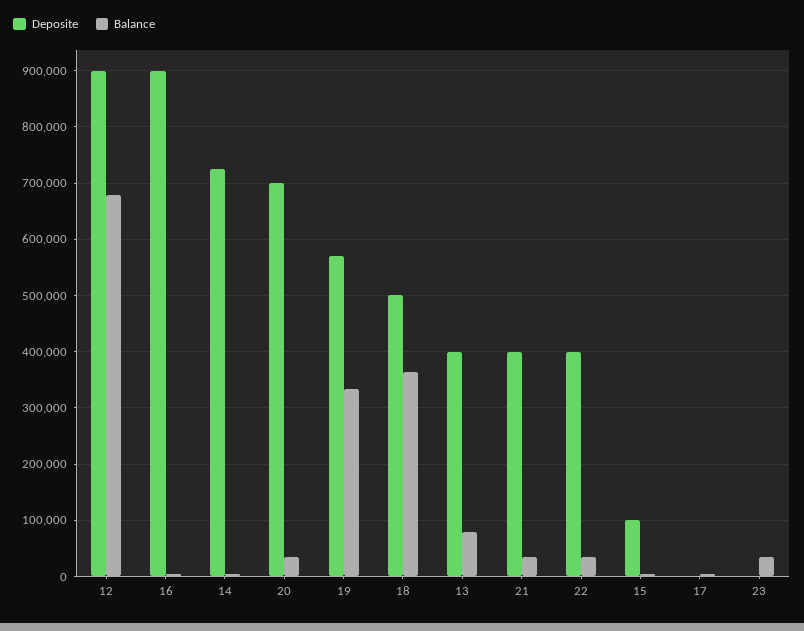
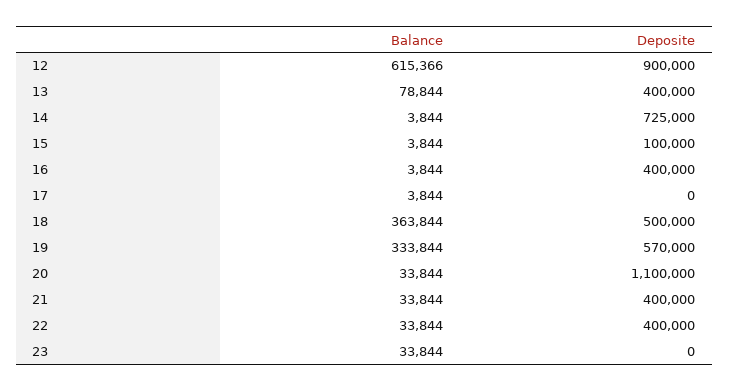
Balance, 12: 680000 -> 615366
Deposite, 16: 900000 -> 400000
Deposite, 20: 700000 -> 1100000

